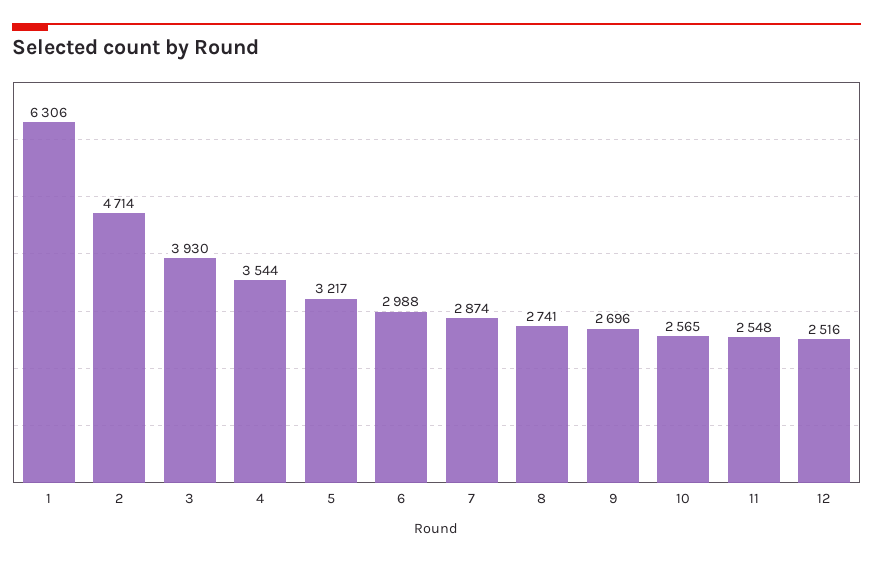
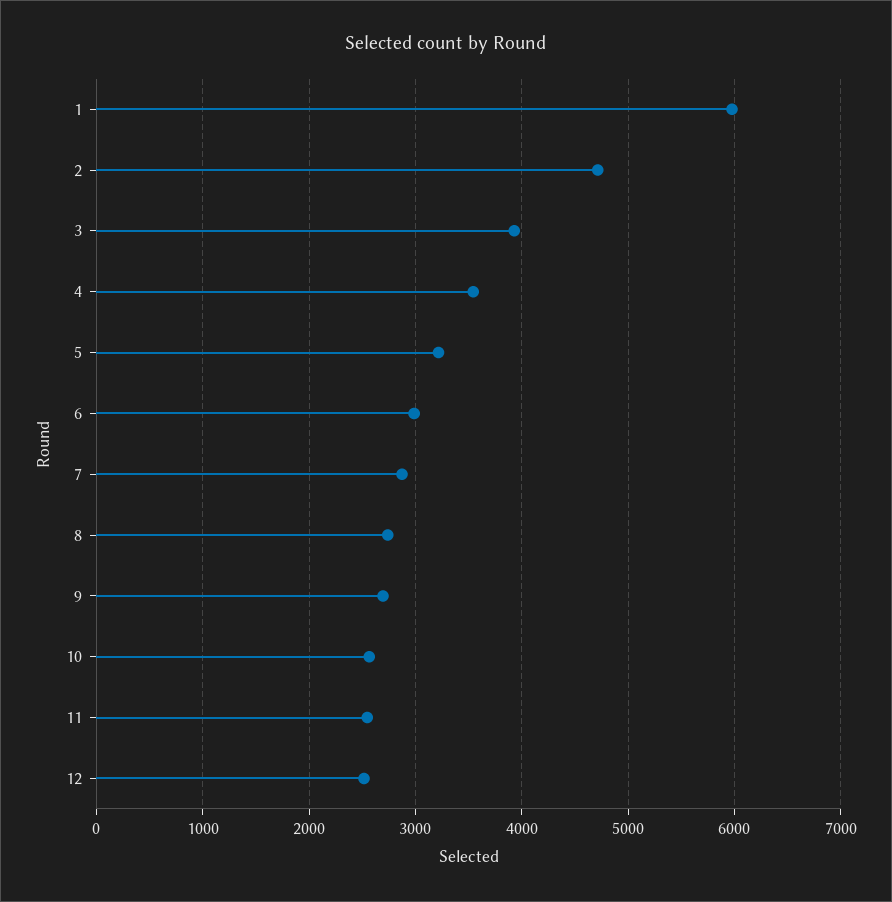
1: 6306 -> 6000

